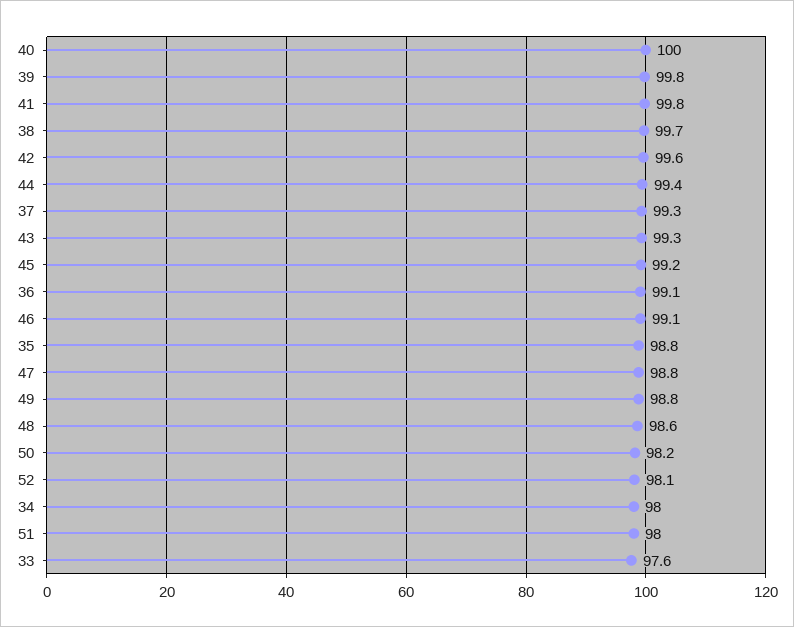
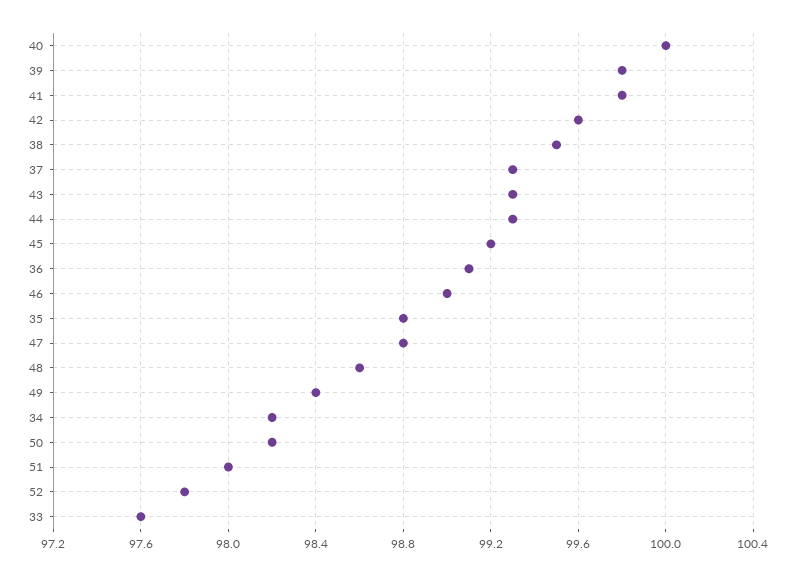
38: 99.7 -> 99.5
44: 99.4 -> 99.3
46: 99.1 -> 99
49: 98.8 -> 98.4
52: 98.1 -> 97.8
34: 98 -> 98.2

